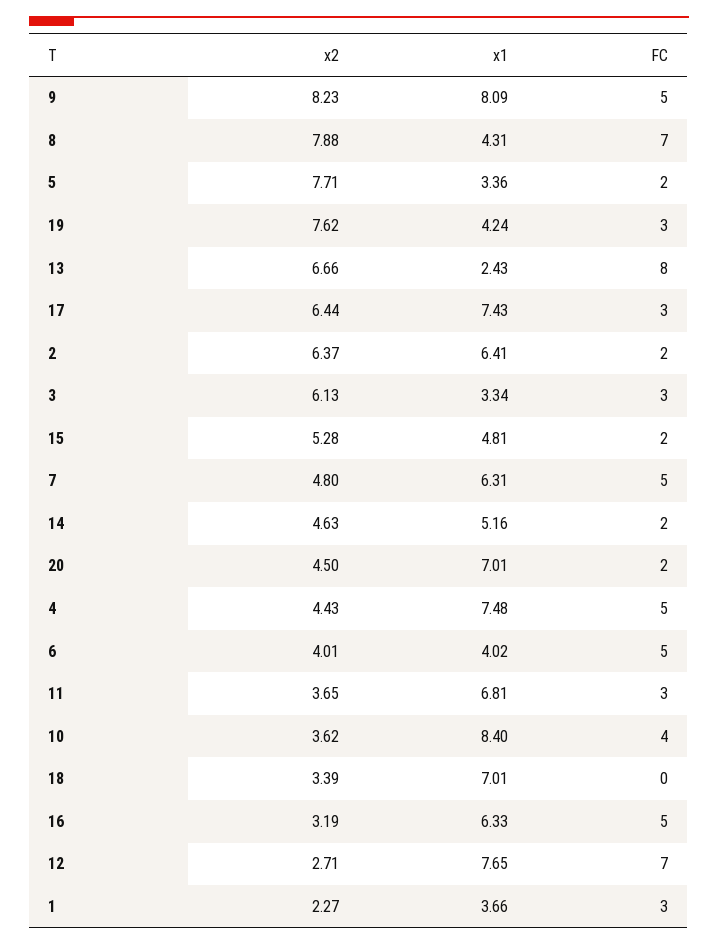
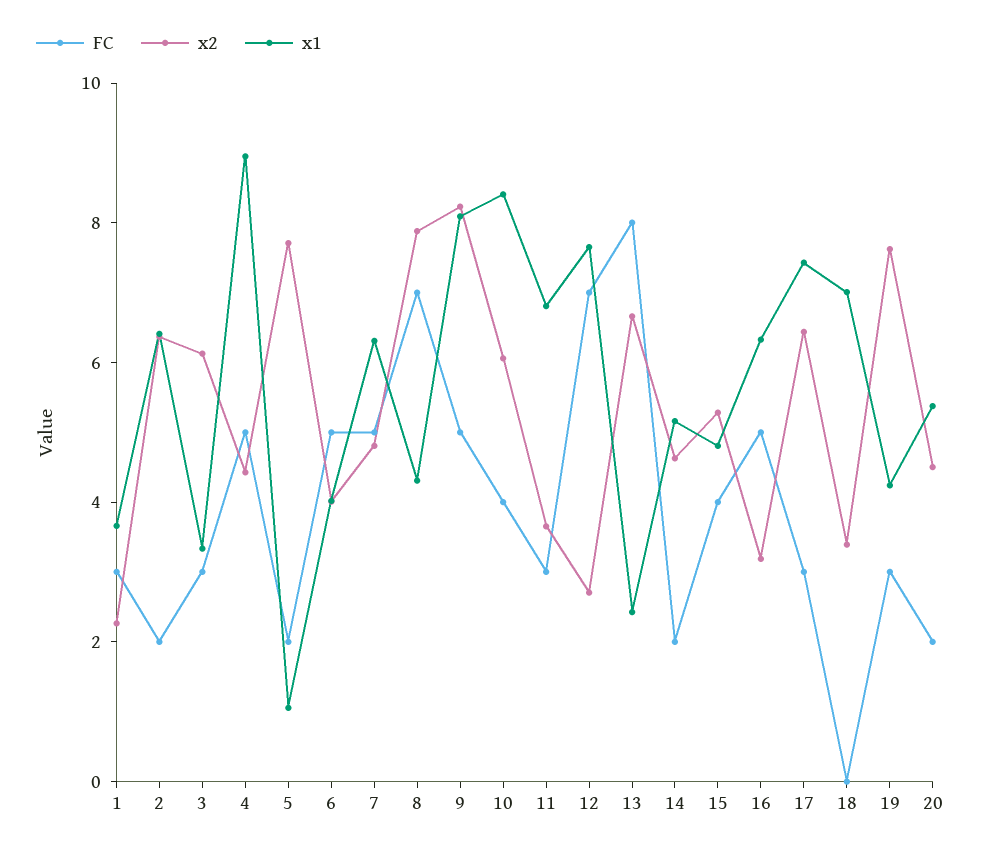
x1, 5: 3.36 -> 1
FC, 15: 2 -> 4
x1, 20: 7.01 -> 5.5
x1, 4: 7.48 -> 9
x2, 10: 3.62 -> 6

